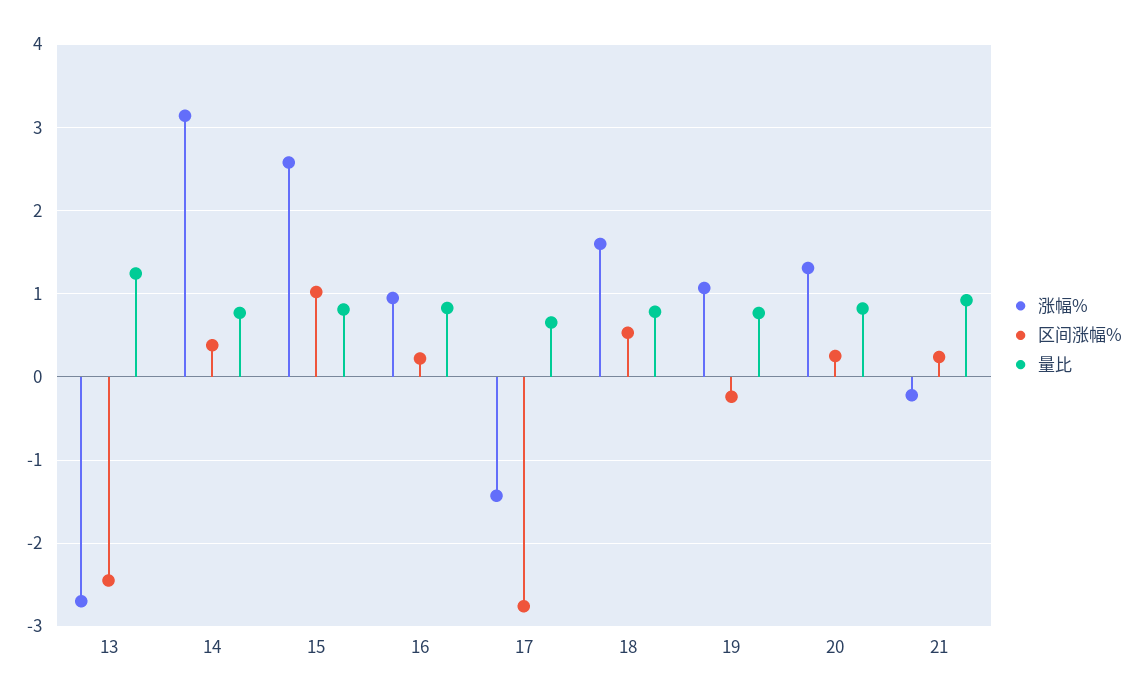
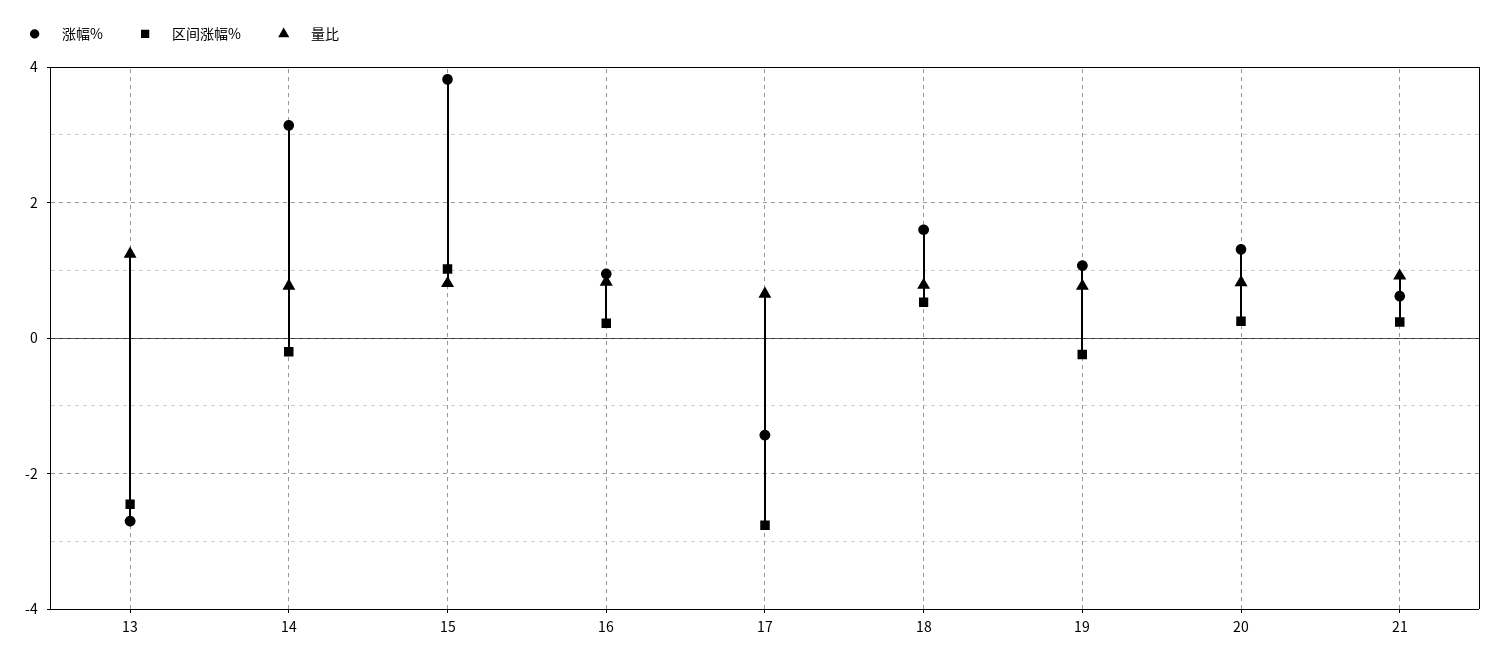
区间涨幅%, 14: 0.4 -> -0.2
涨幅%, 15: 2.6 -> 3.8
涨幅%, 21: -0.2 -> 0.6

